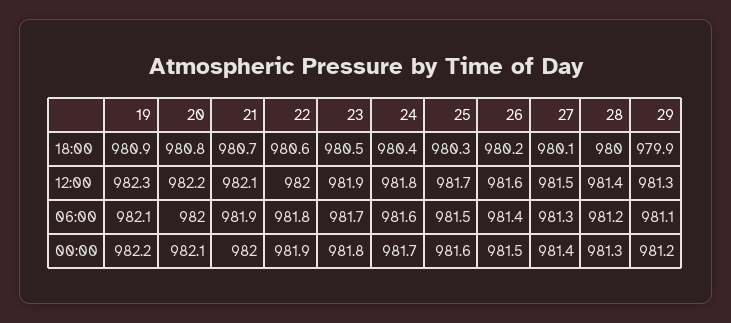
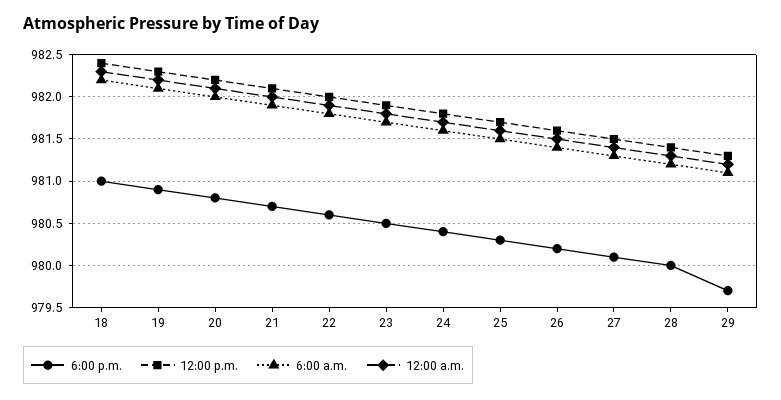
18:00, 29: 979.9 -> 979.7
18:00, 18: none -> 981
12:00, 18: none -> 982.4
06:00, 18: none -> 982.2
00:00, 18: none -> 982.3

